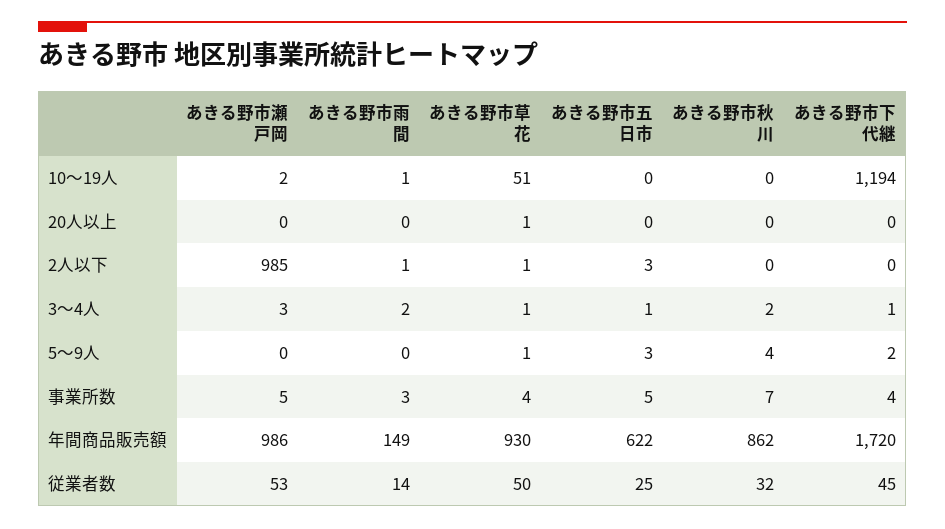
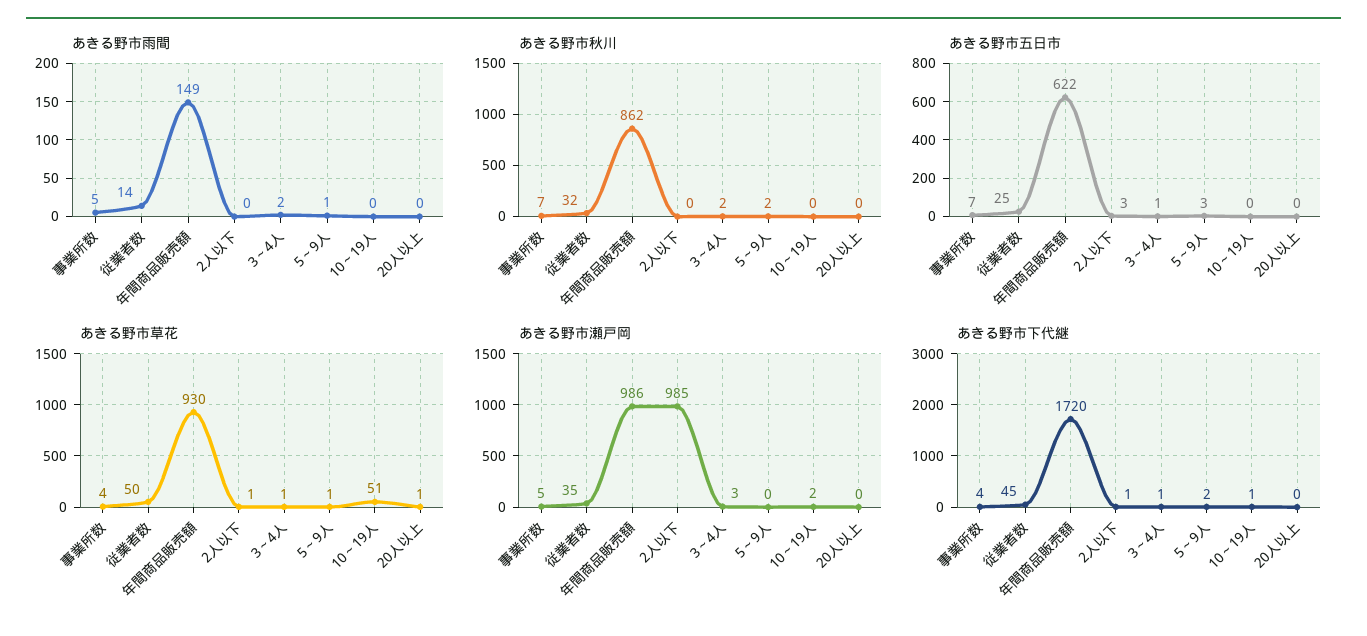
あきる野市雨間, 10～19人: 1 -> 0
あきる野市下代継, 10～19人: 1194 -> 1
あきる野市雨間, 2人以下: 1 -> 0
あきる野市下代継, 2人以下: 0 -> 1
あきる野市雨間, 5～9人: 0 -> 1
あきる野市秋川, 5～9人: 4 -> 2
あきる野市雨間, 事業所数: 3 -> 5
あきる野市五日市, 事業所数: 5 -> 7
あきる野市瀬戸岡, 従業者数: 53 -> 35

